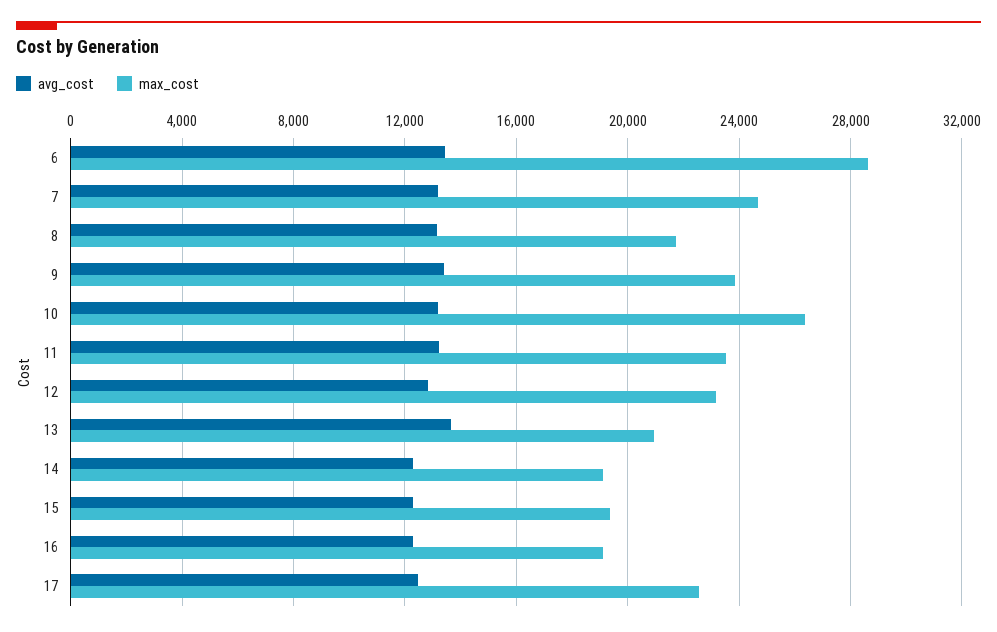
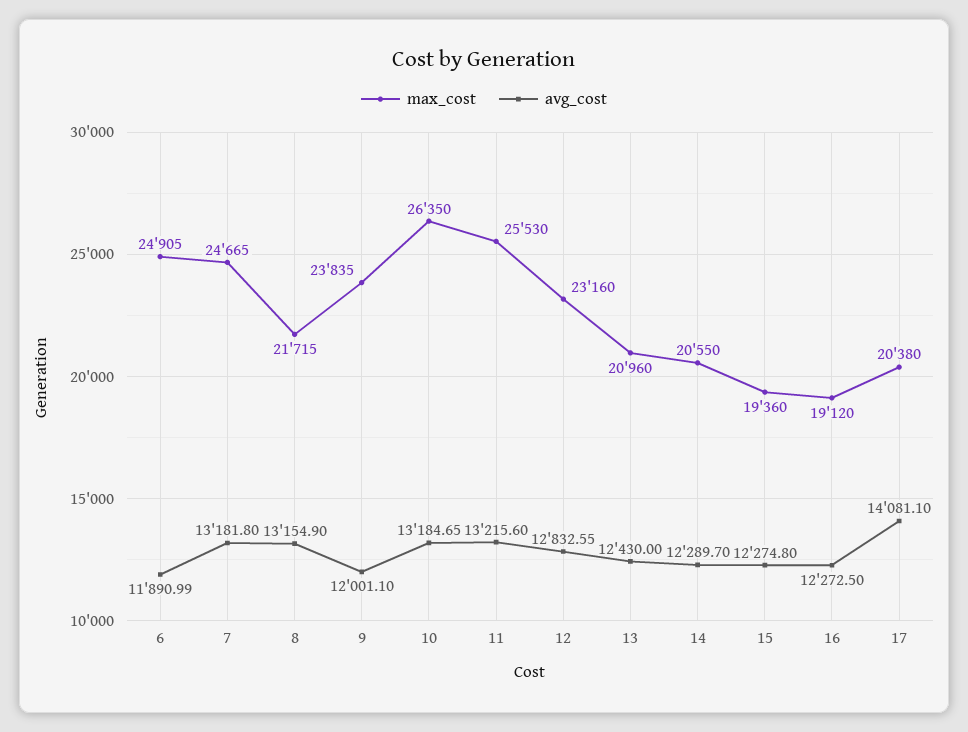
avg_cost, 6: 13500 -> 11890.99
max_cost, 6: 28500 -> 24905
avg_cost, 9: 13500 -> 12001.1
max_cost, 11: 23500 -> 25530
avg_cost, 13: 13500 -> 12430
max_cost, 14: 19000 -> 20550
avg_cost, 17: 12500 -> 14081.1
max_cost, 17: 22500 -> 20380

